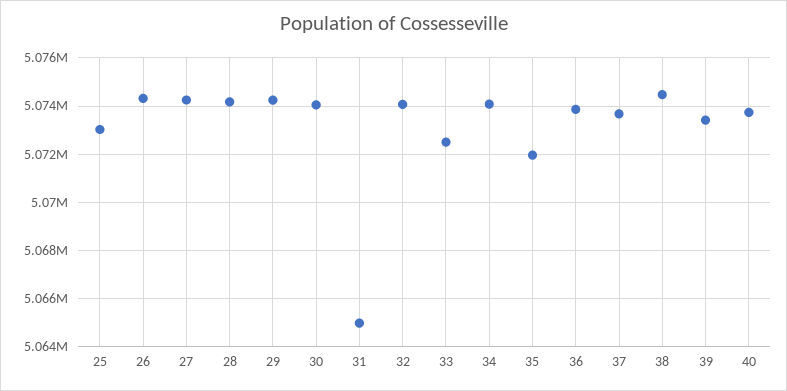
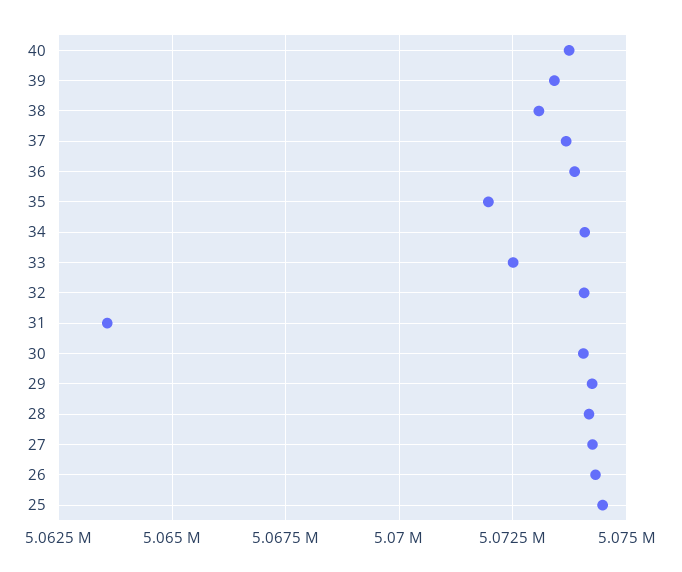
25: 5073000 -> 5074500
31: 5065000 -> 5063500
38: 5074500 -> 5073000

